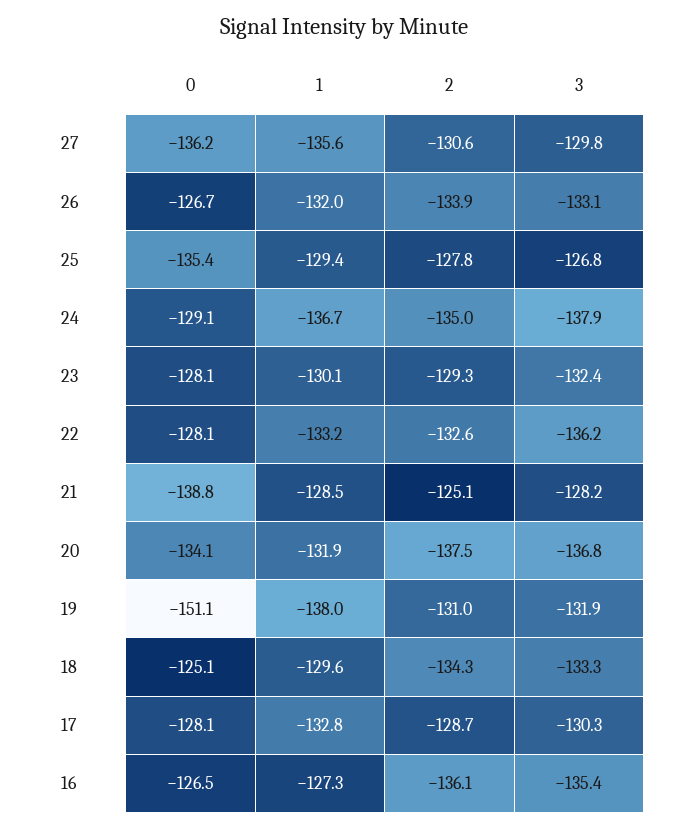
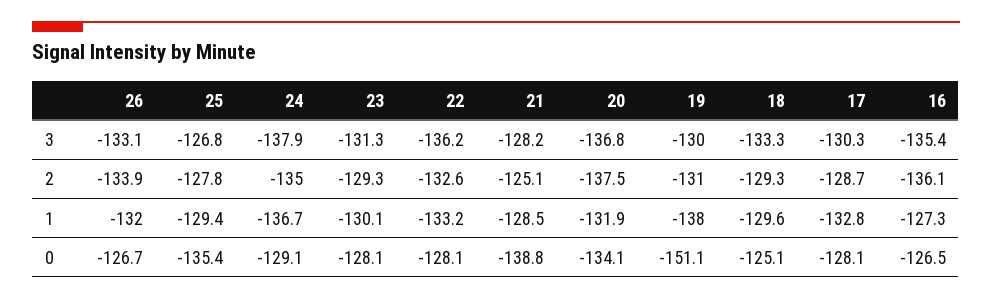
0, 27: -136.2 -> none
1, 27: -135.6 -> none
2, 27: -130.6 -> none
3, 27: -129.8 -> none
3, 23: -132.4 -> -131.3
3, 19: -131.9 -> -130
2, 18: -134.3 -> -129.3

